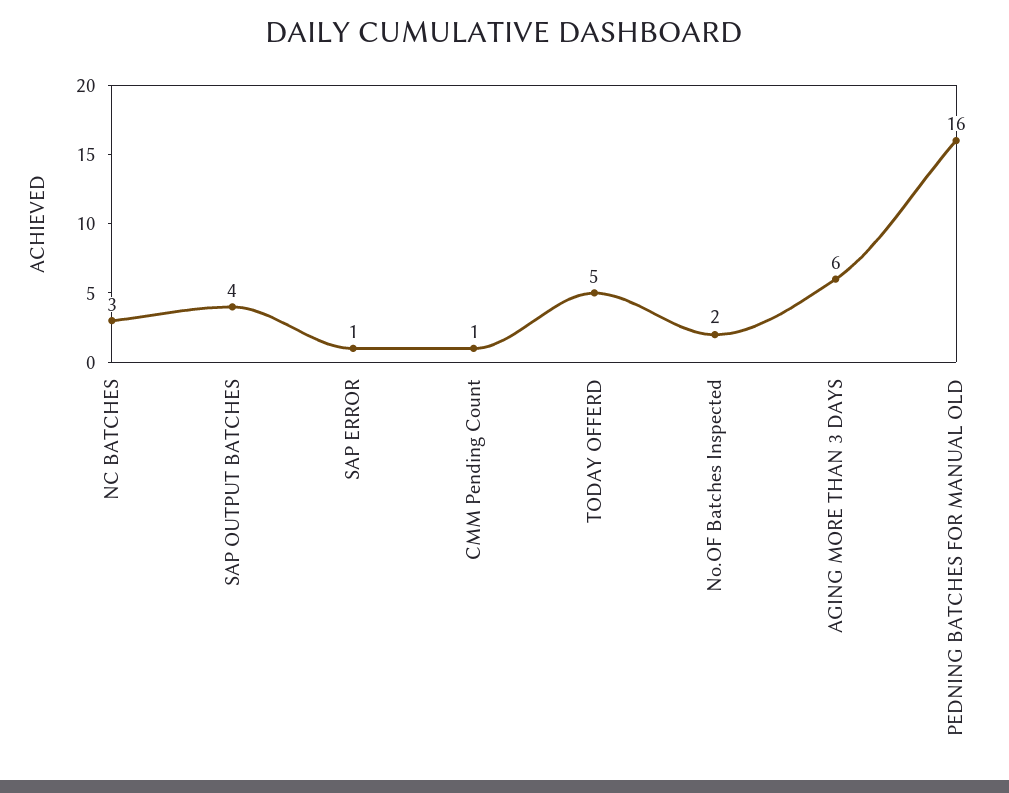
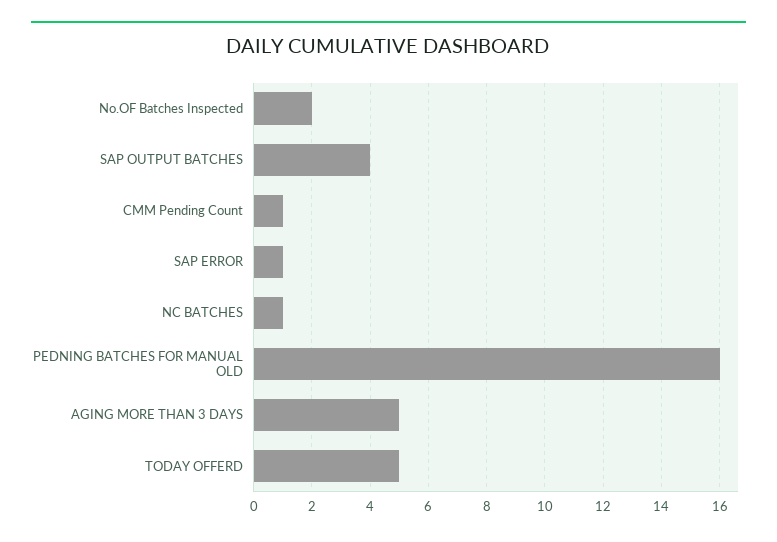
NC BATCHES: 3 -> 1
AGING MORE THAN 3 DAYS: 6 -> 5

